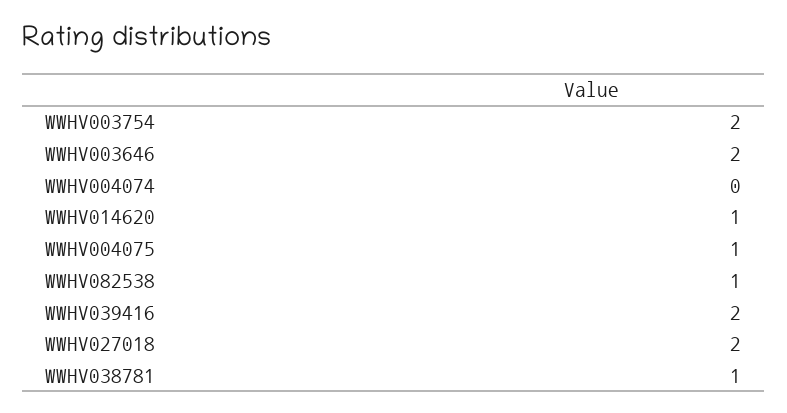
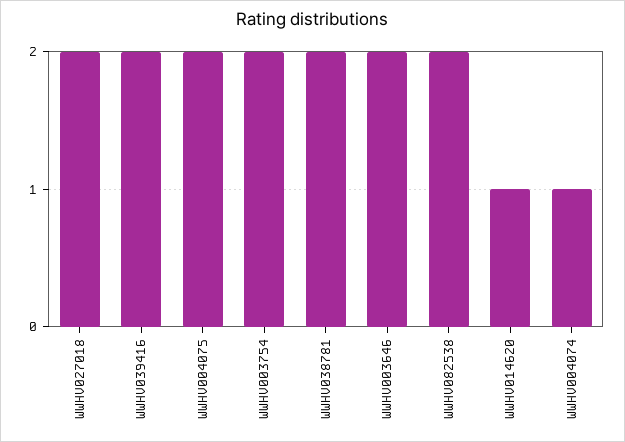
WWHV004074: 0 -> 1
WWHV004075: 1 -> 2
WWHV082538: 1 -> 2
WWHV038781: 1 -> 2

